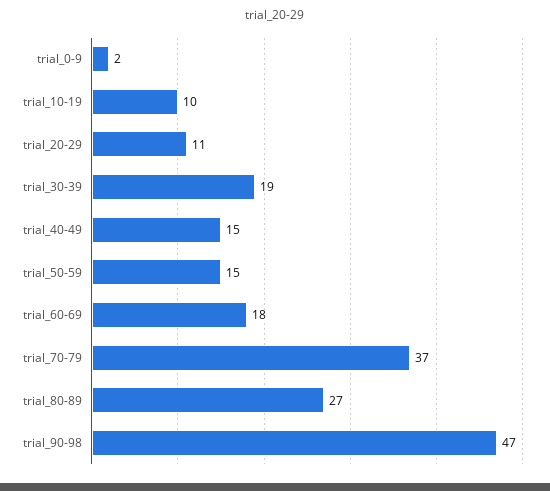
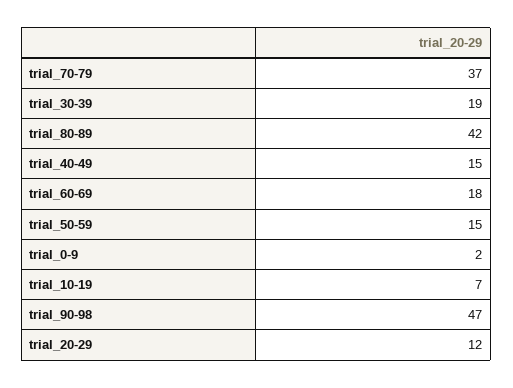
trial_10-19: 10 -> 7
trial_20-29: 11 -> 12
trial_80-89: 27 -> 42

